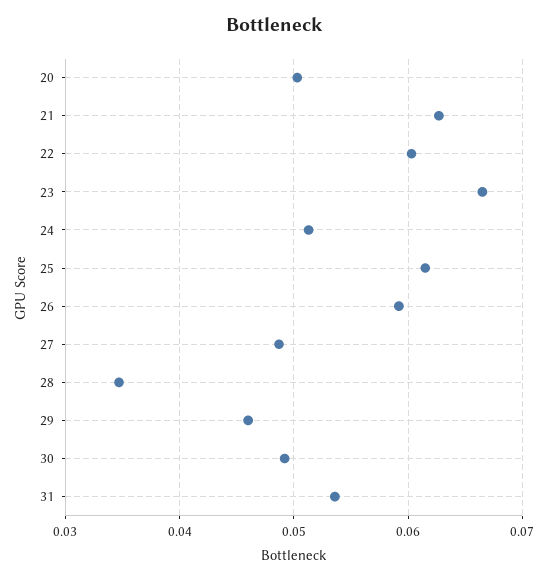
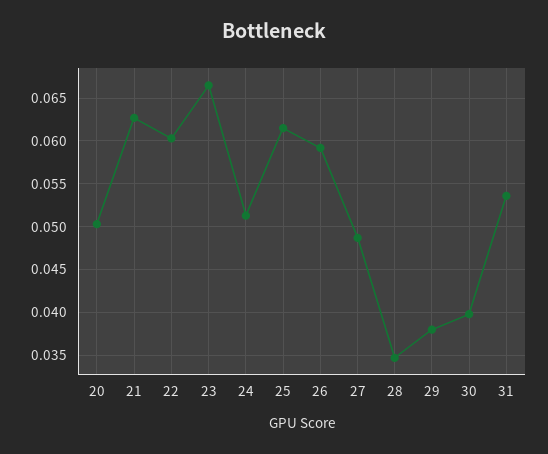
29: 0.046 -> 0.038
30: 0.049 -> 0.04

